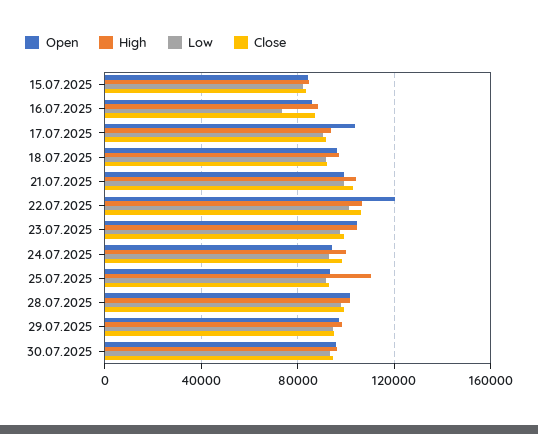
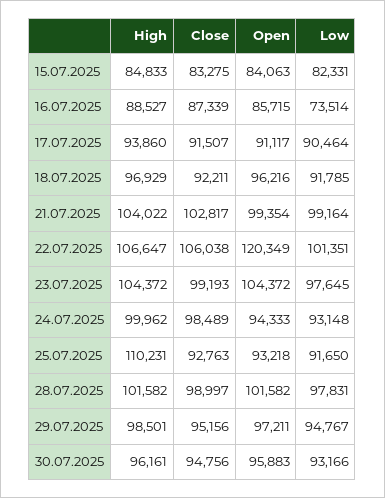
Open, 17.07.2025: 105000 -> 91117

